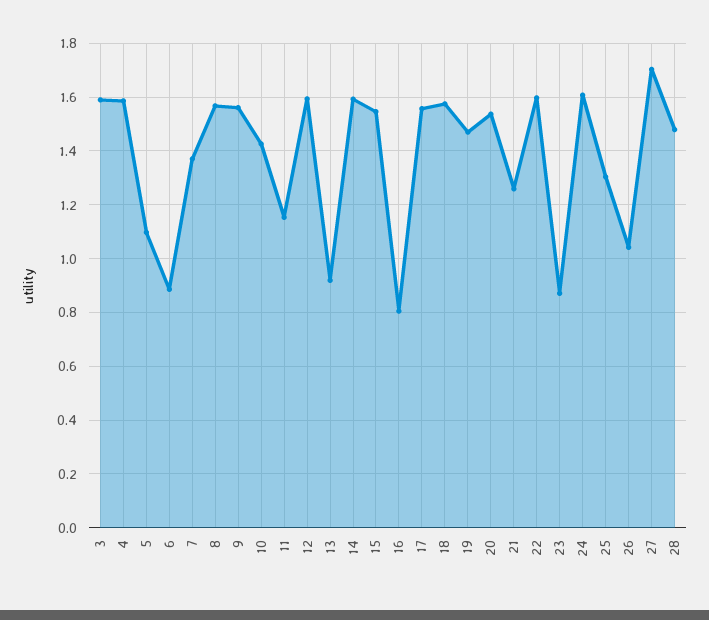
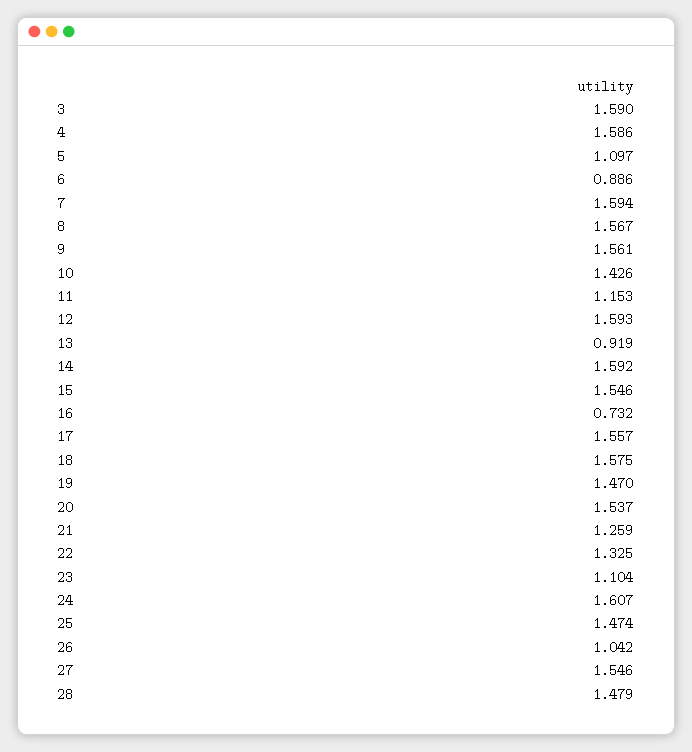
7: 1.375 -> 1.594
16: 0.8 -> 0.732
22: 1.6 -> 1.325
23: 0.875 -> 1.104
25: 1.3 -> 1.474
27: 1.7 -> 1.546

